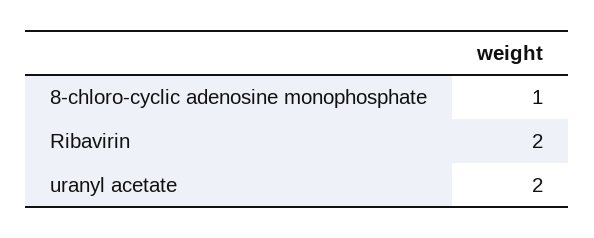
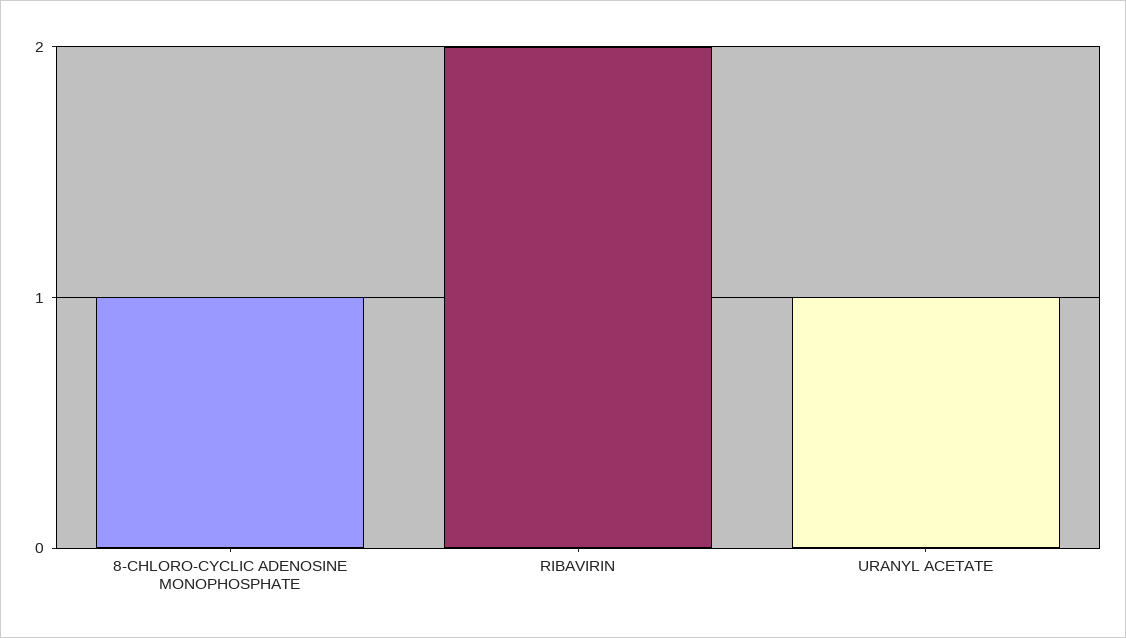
uranyl acetate: 2 -> 1

